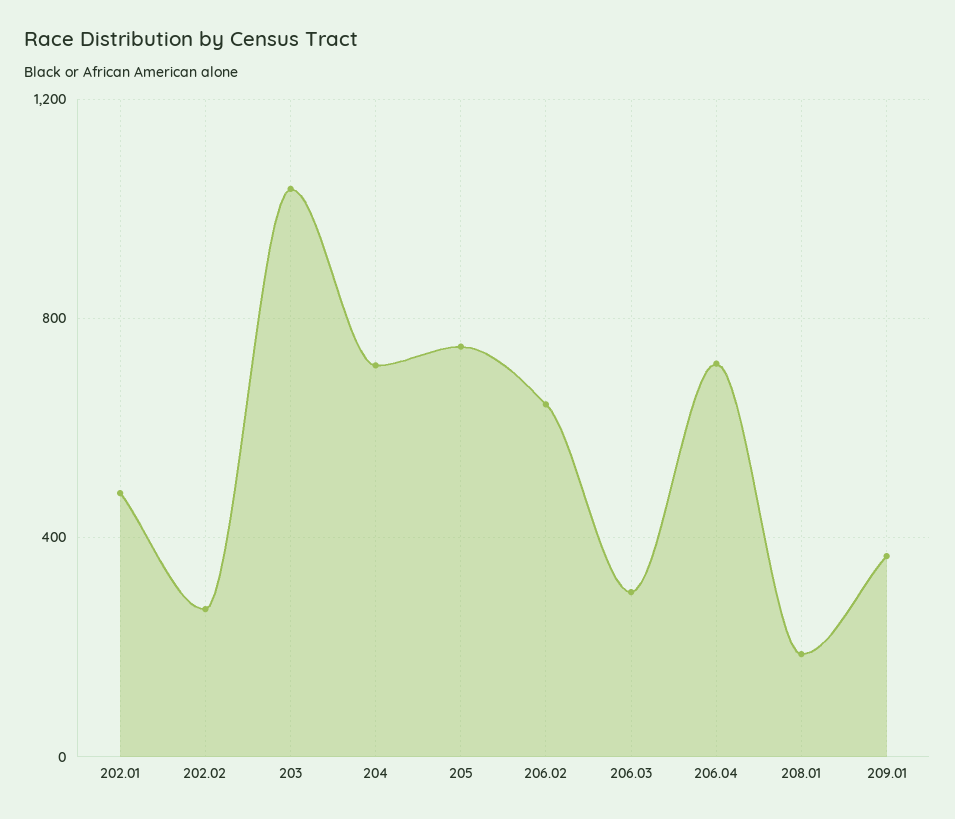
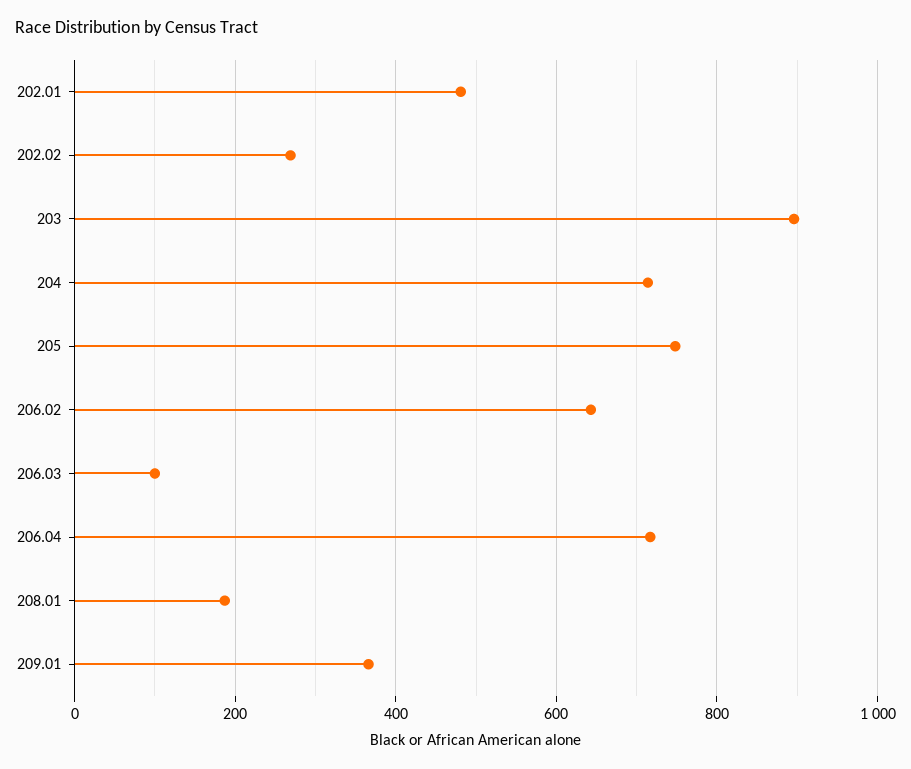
203: 1050 -> 900
206.03: 300 -> 100

